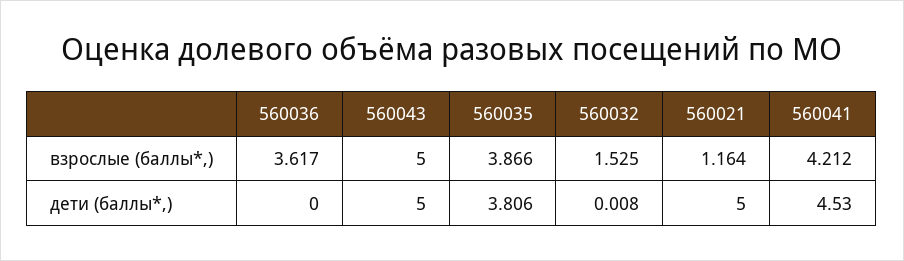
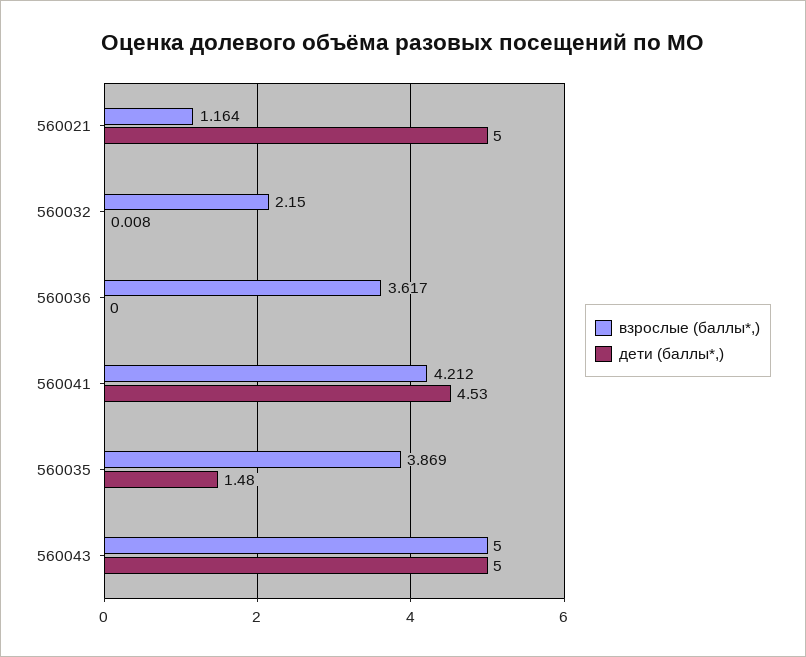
взрослые (баллы*,), 560035: 3.866 -> 3.869
взрослые (баллы*,), 560032: 1.525 -> 2.15
дети (баллы*,), 560035: 3.806 -> 1.48

